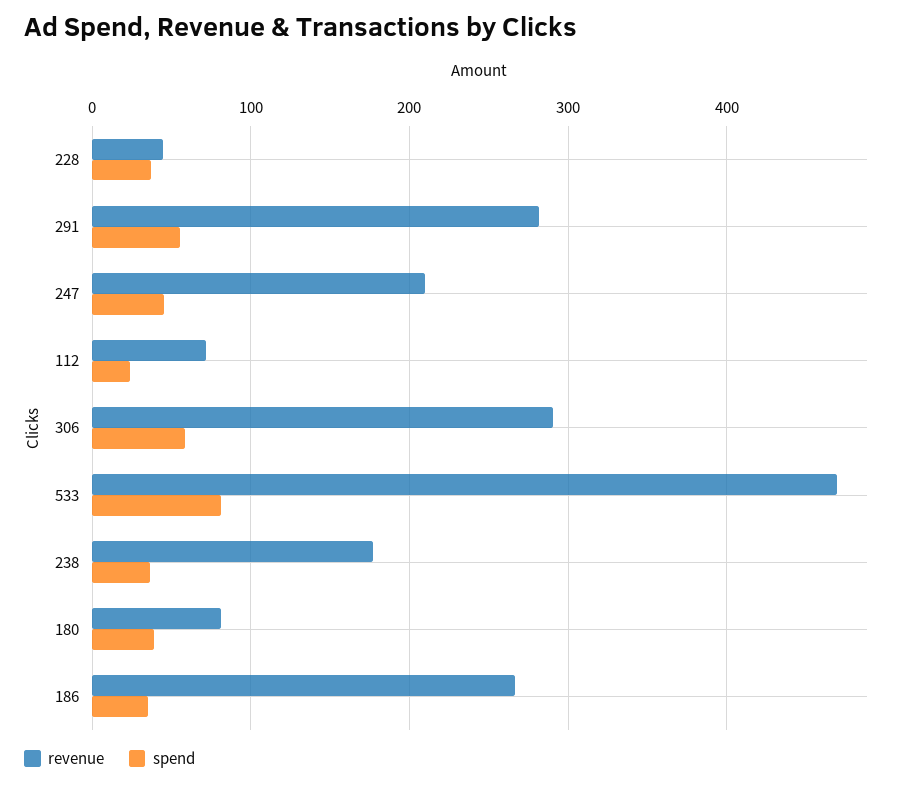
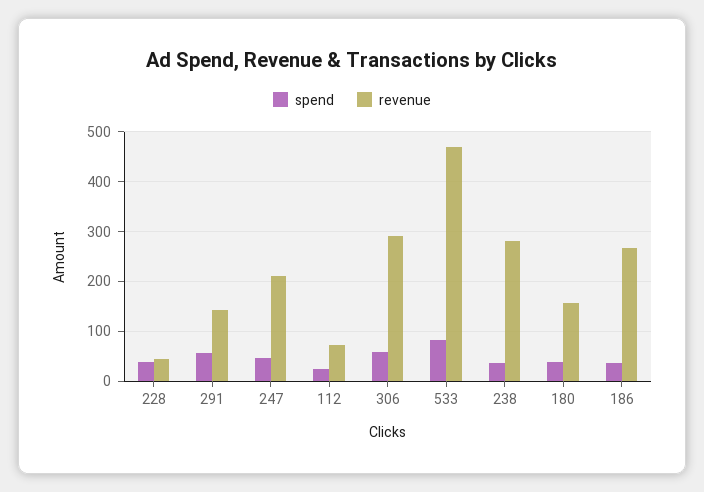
revenue, 291: 280 -> 140
revenue, 238: 180 -> 280
revenue, 180: 80 -> 160

